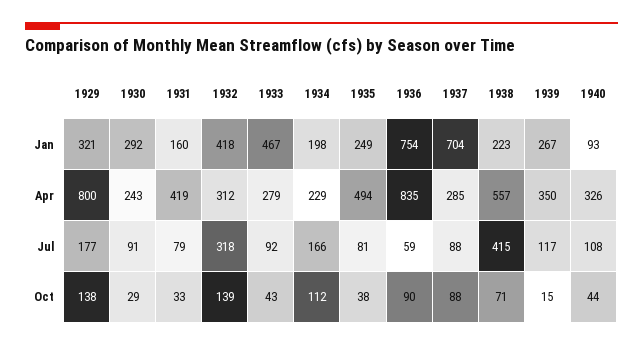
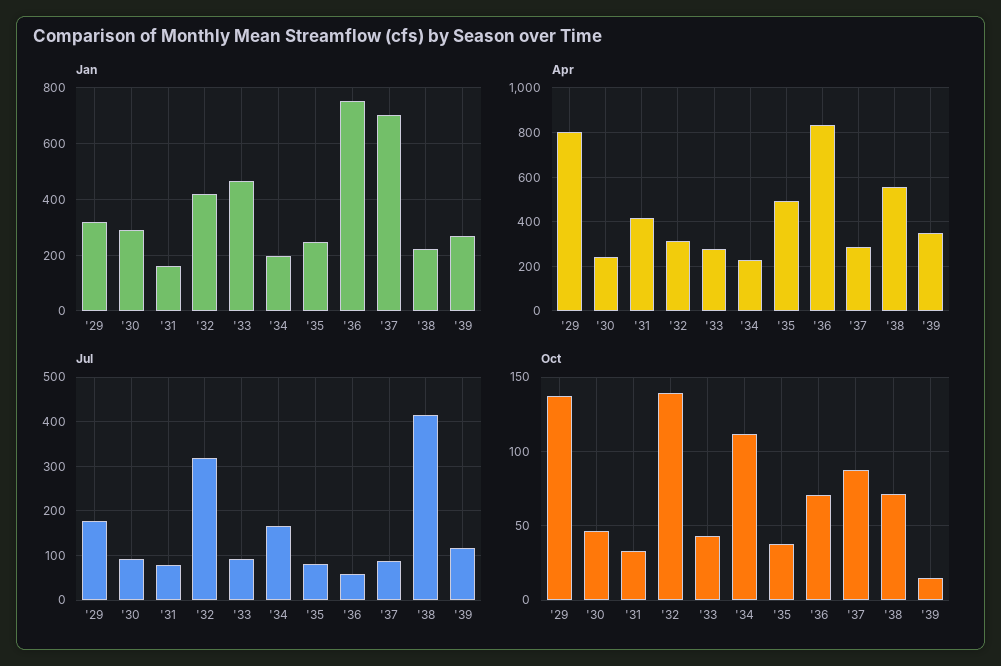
Jan, 1940: 93 -> none
Apr, 1940: 326 -> none
Jul, 1940: 108 -> none
Oct, 1930: 29 -> 45
Oct, 1936: 90 -> 70
Oct, 1940: 44 -> none

